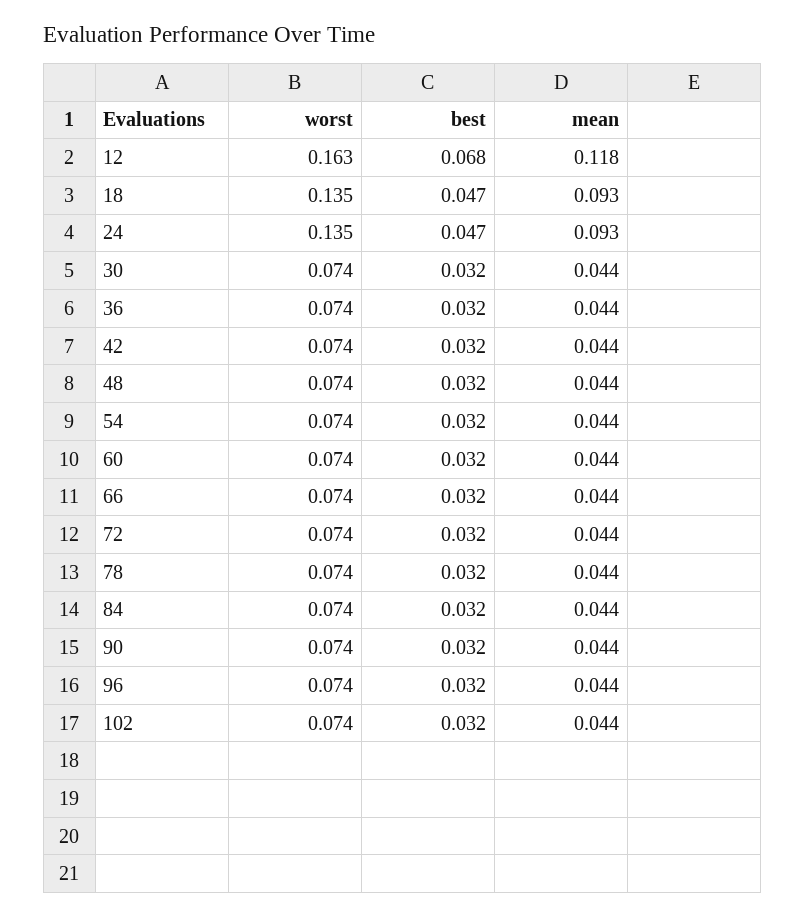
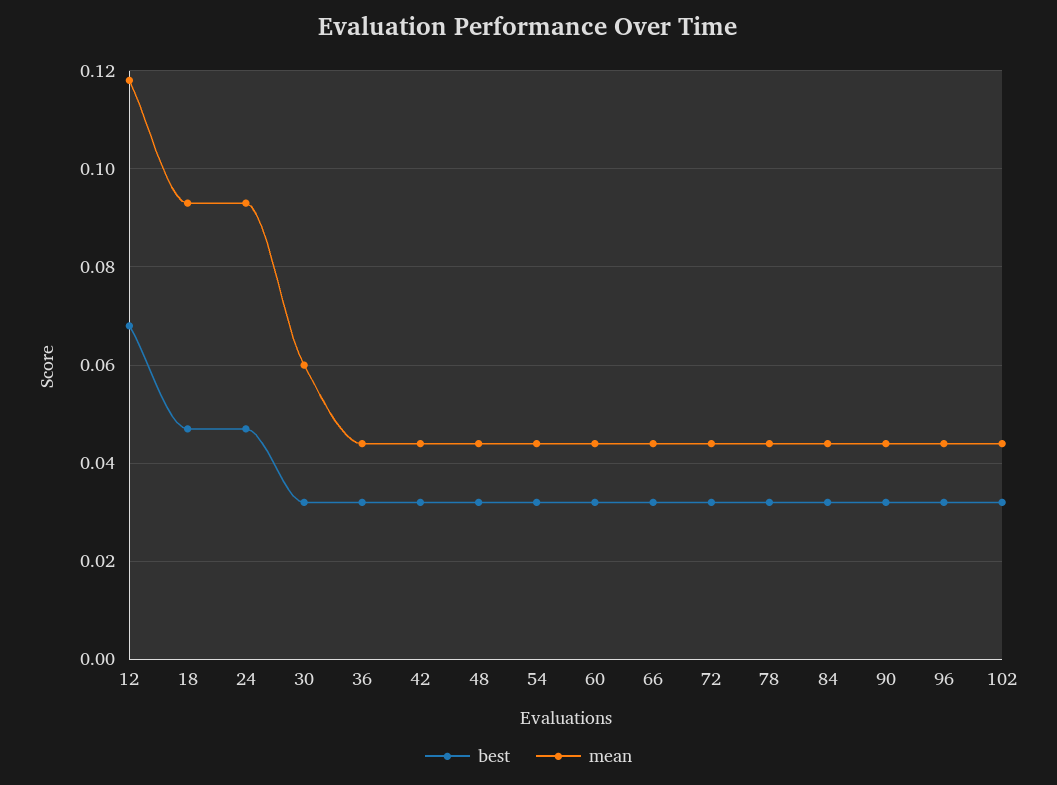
worst, 12: 0.163 -> none
worst, 18: 0.135 -> none
worst, 24: 0.135 -> none
worst, 30: 0.074 -> none
mean, 30: 0.044 -> 0.06
worst, 36: 0.074 -> none
worst, 42: 0.074 -> none
worst, 48: 0.074 -> none
worst, 54: 0.074 -> none
worst, 60: 0.074 -> none
worst, 66: 0.074 -> none
worst, 72: 0.074 -> none
worst, 78: 0.074 -> none
worst, 84: 0.074 -> none
worst, 90: 0.074 -> none
worst, 96: 0.074 -> none
worst, 102: 0.074 -> none

